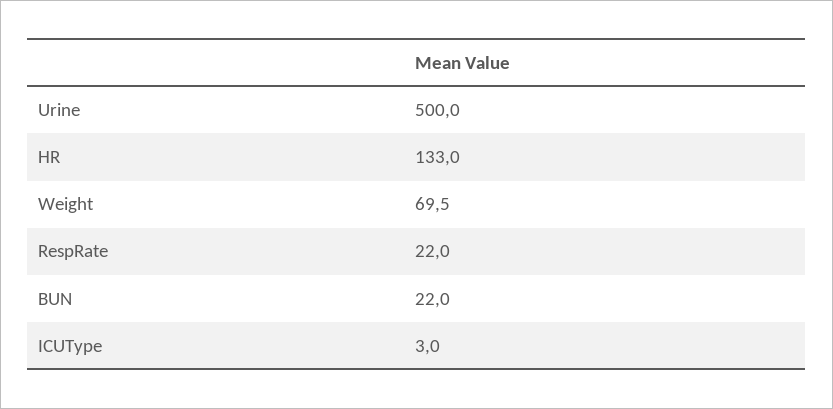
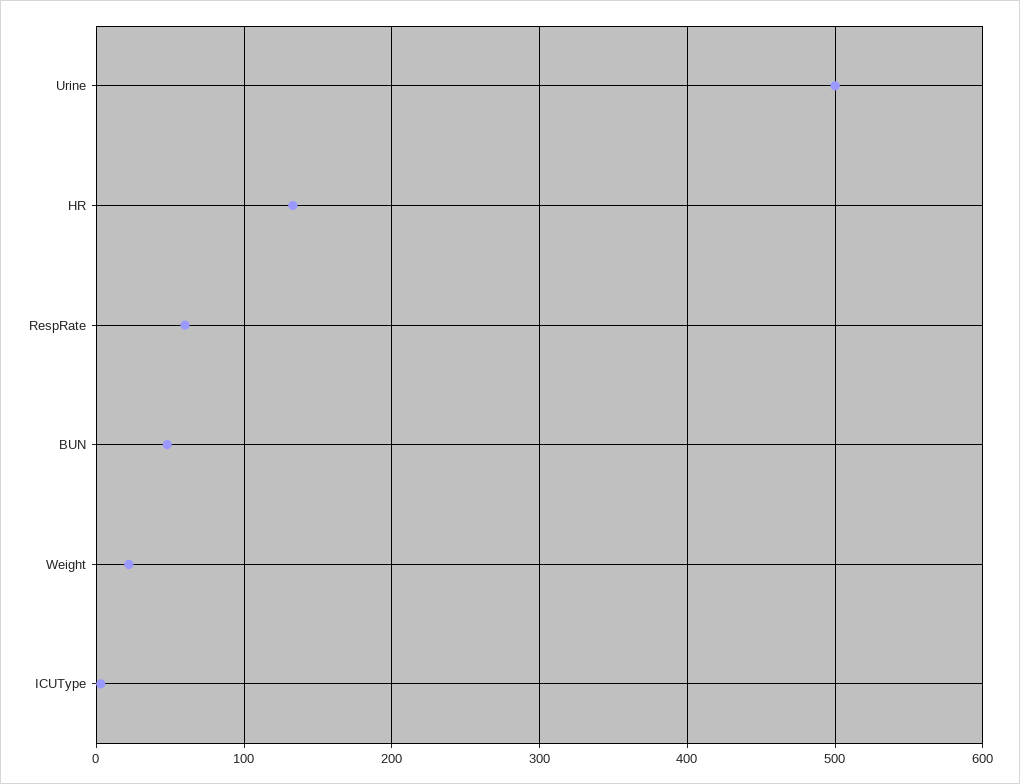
Weight: 69.5 -> 20
RespRate: 22 -> 60
BUN: 22 -> 50

